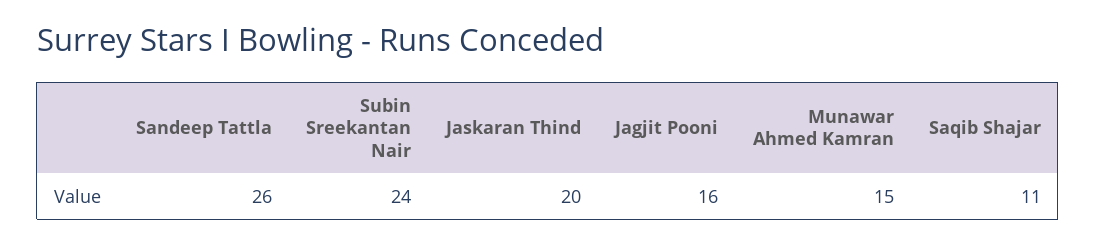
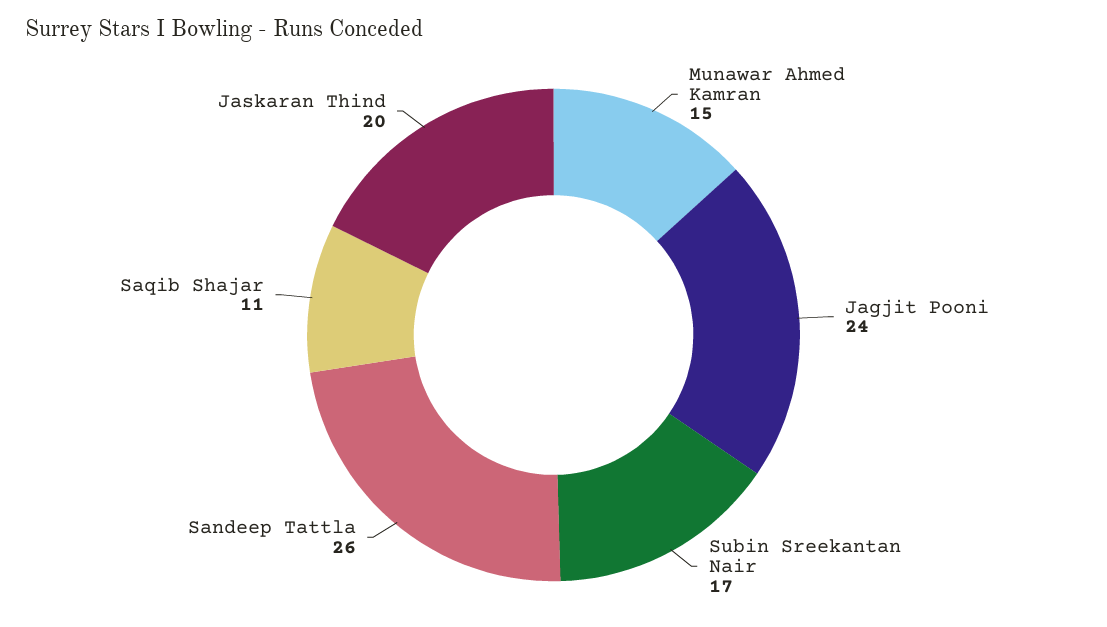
Subin Sreekantan Nair: 24 -> 17
Jagjit Pooni: 16 -> 24

